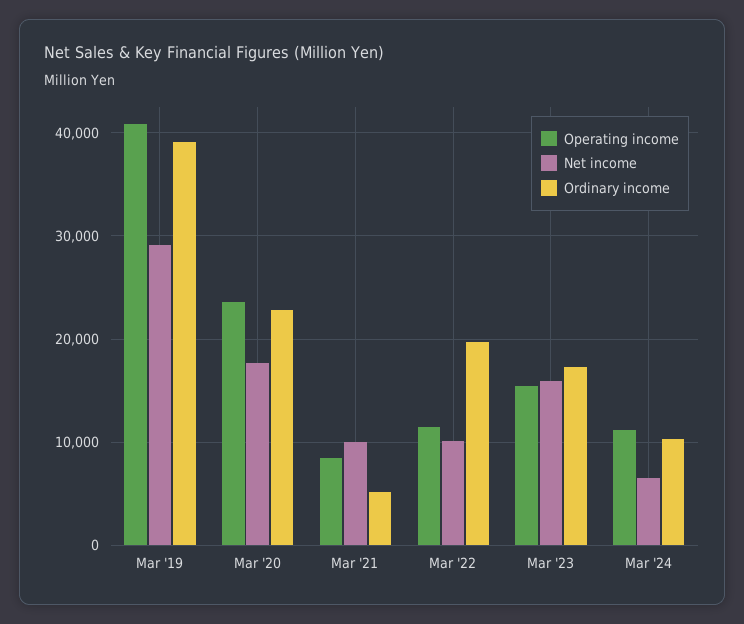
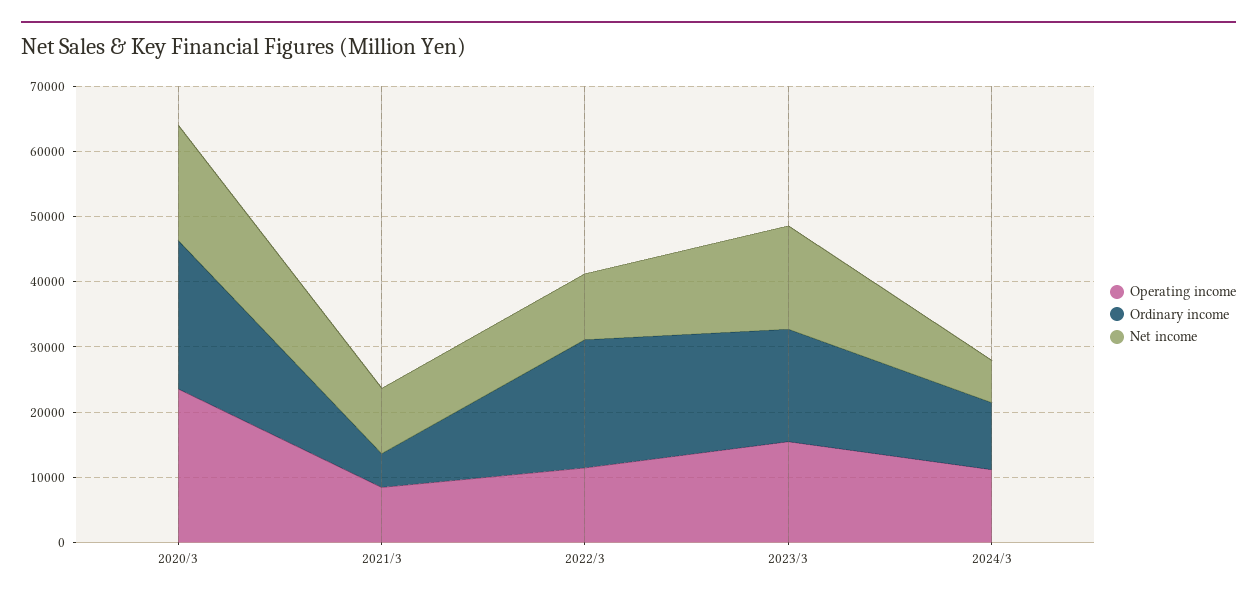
Operating income, Mar '19: 41000 -> none
Net income, Mar '19: 29000 -> none
Ordinary income, Mar '19: 39000 -> none

